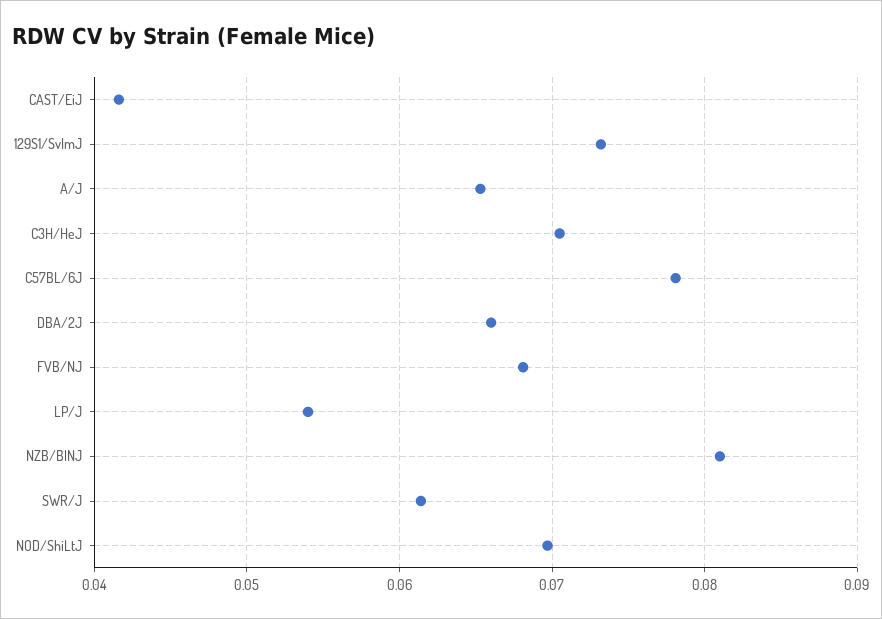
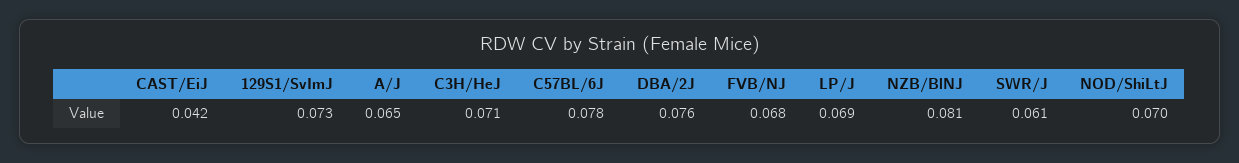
DBA/2J: 0.066 -> 0.076
LP/J: 0.054 -> 0.069

